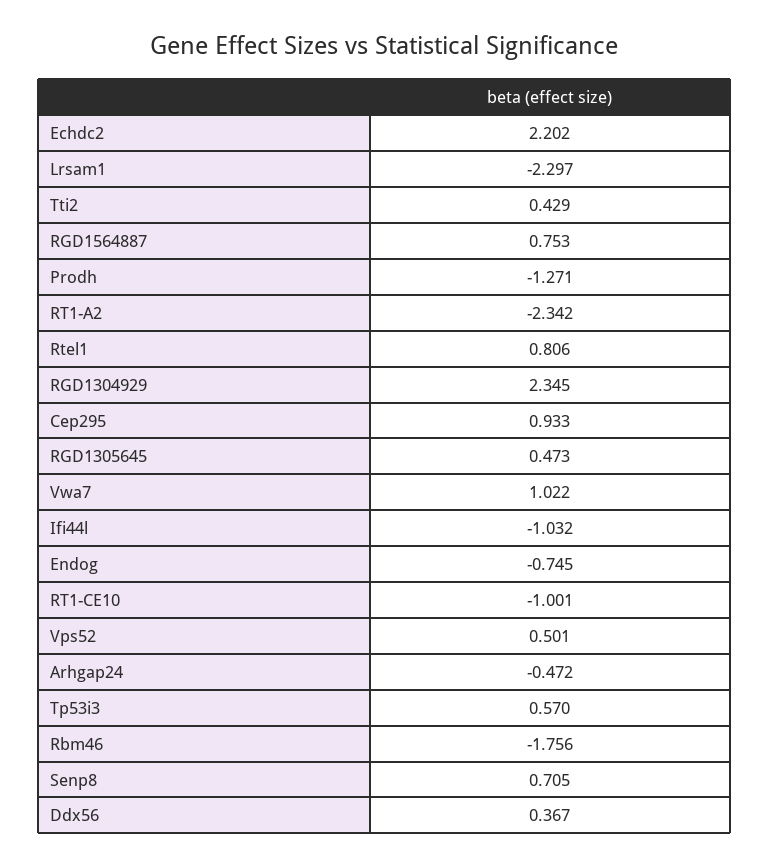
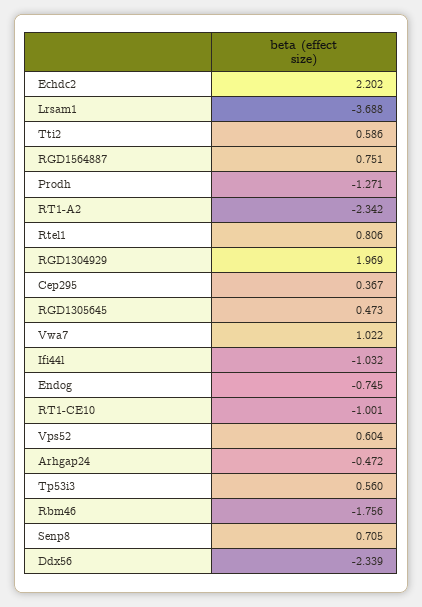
Lrsam1: -2.297 -> -3.688
Tti2: 0.429 -> 0.586
RGD1564887: 0.753 -> 0.751
RGD1304929: 2.345 -> 1.969
Cep295: 0.933 -> 0.367
Vps52: 0.501 -> 0.604
Tp53i3: 0.57 -> 0.56
Ddx56: 0.367 -> -2.339

